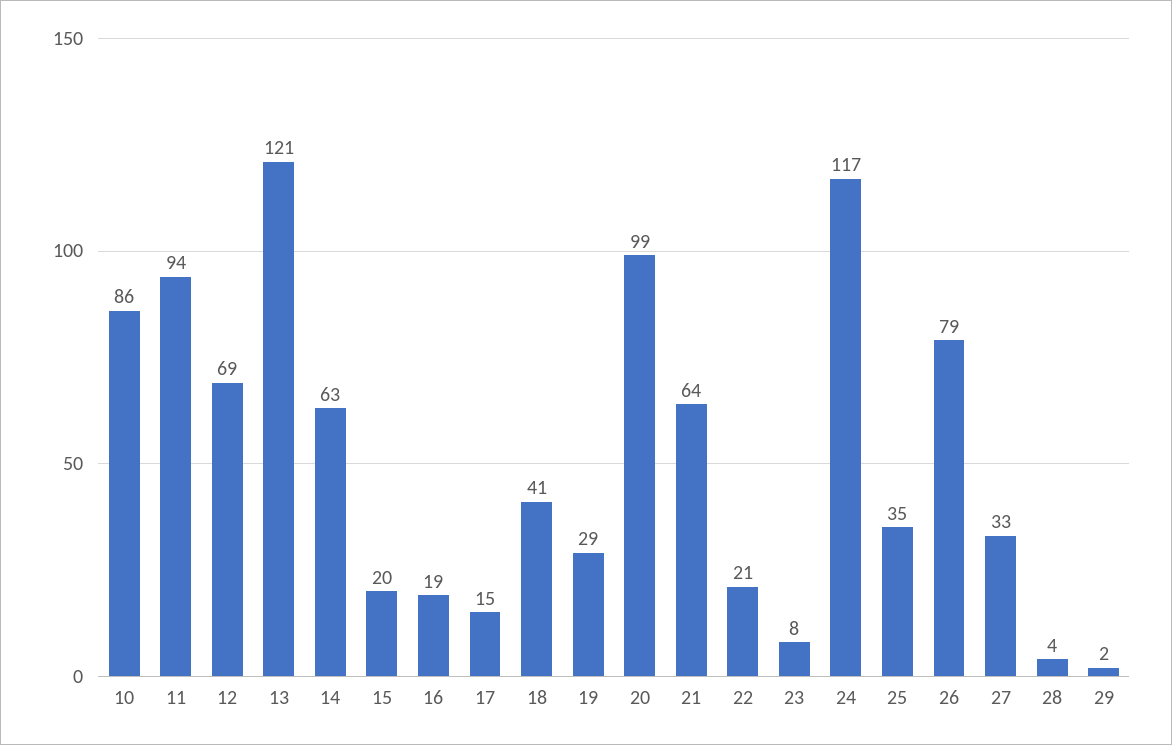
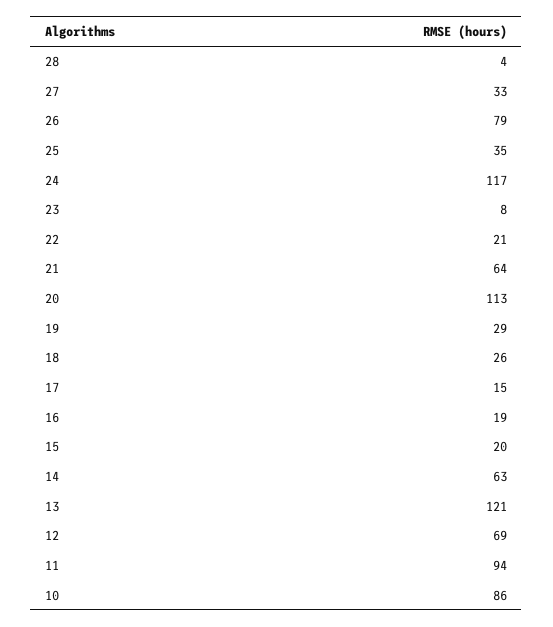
18: 41 -> 26
20: 99 -> 113
29: 2 -> none

